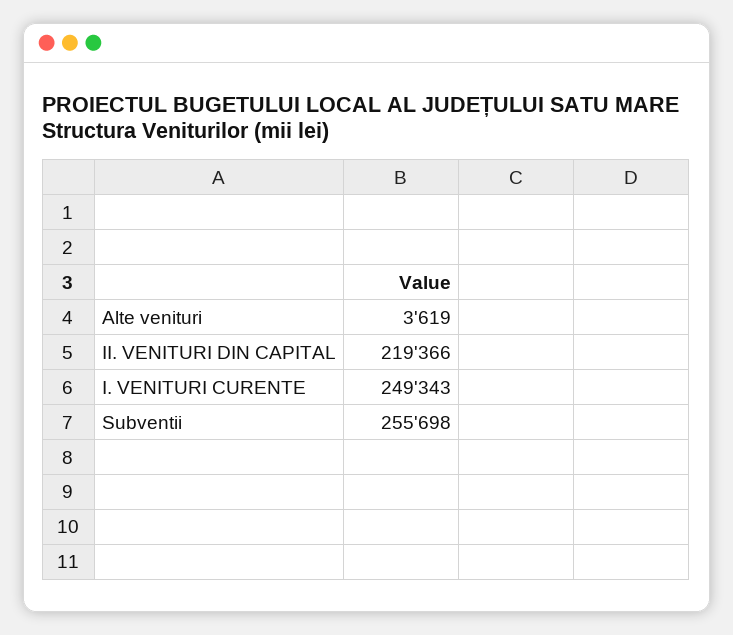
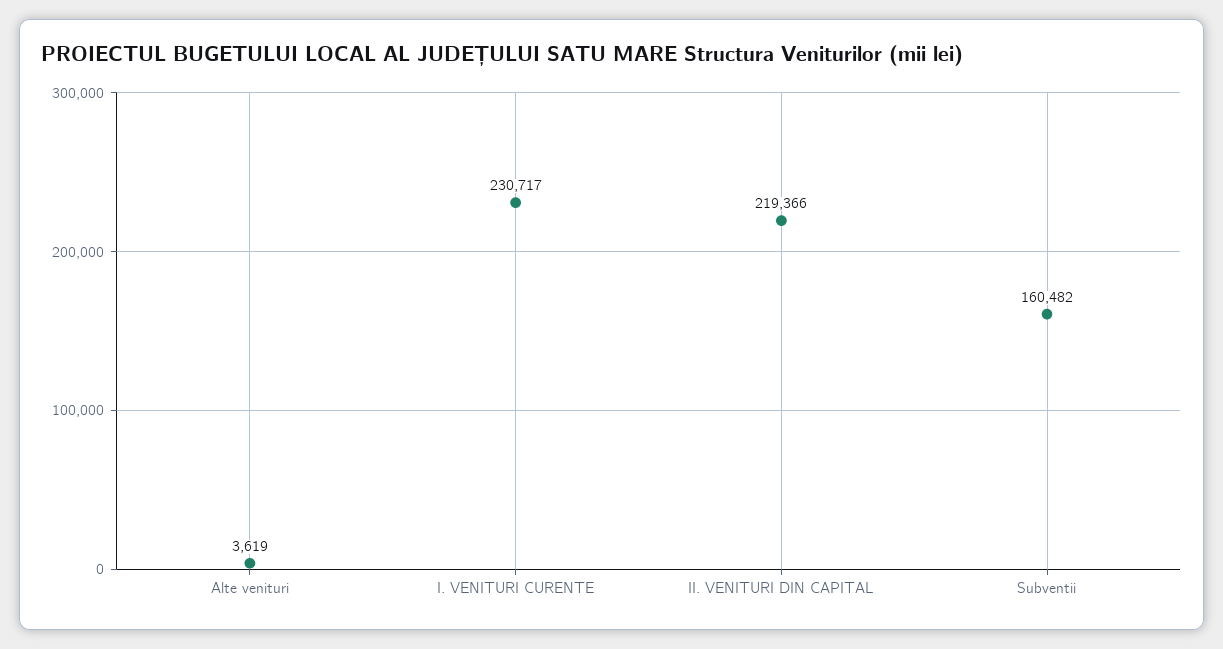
I. VENITURI CURENTE: 249343 -> 230717
Subventii: 255698 -> 160482

